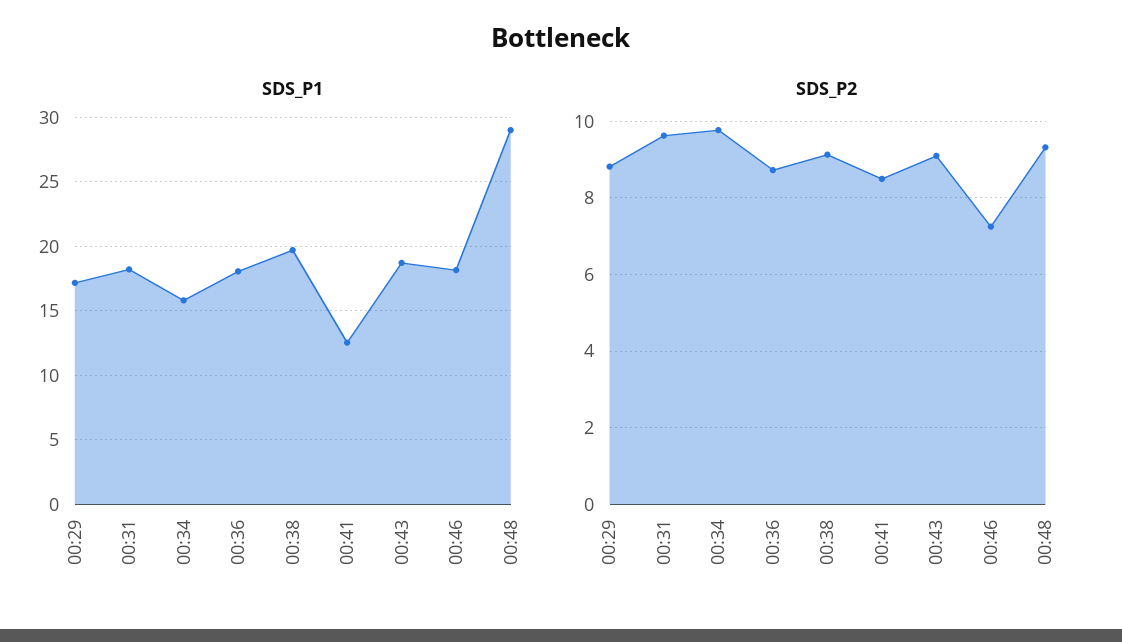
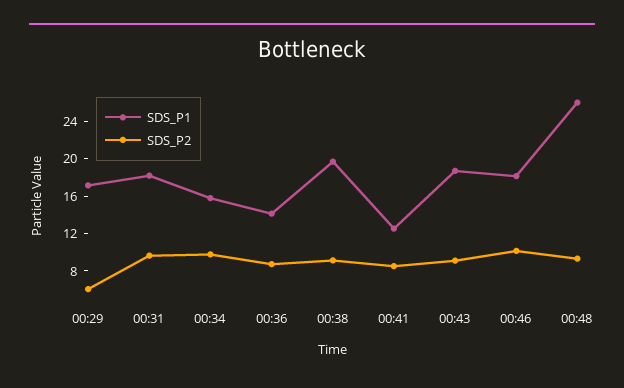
SDS_P1, 00:36: 18 -> 14
SDS_P1, 00:48: 29 -> 26
SDS_P2, 00:29: 8.8 -> 6
SDS_P2, 00:46: 7.2 -> 10

